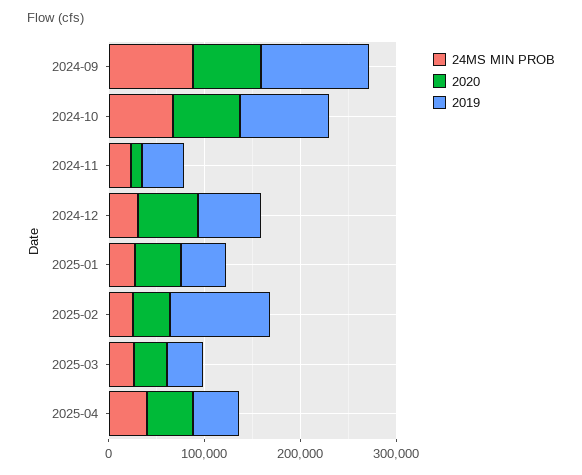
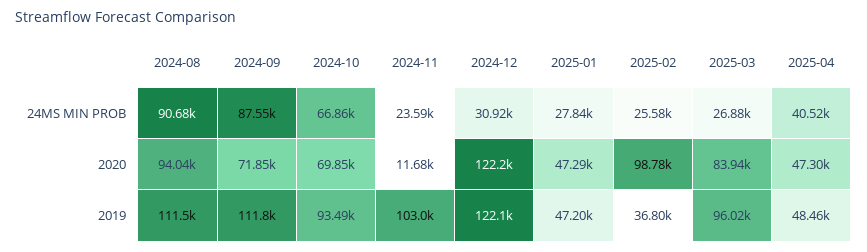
2019, 2024-11: 40000 -> 103000
2020, 2024-12: 60000 -> 122200
2019, 2024-12: 60000 -> 122100
2020, 2025-02: 40000 -> 98780
2019, 2025-02: 100000 -> 36800
2020, 2025-03: 40000 -> 83940
2019, 2025-03: 40000 -> 96020
24MS MIN PROB, 2024-08: none -> 90680
2020, 2024-08: none -> 94040
2019, 2024-08: none -> 111500

